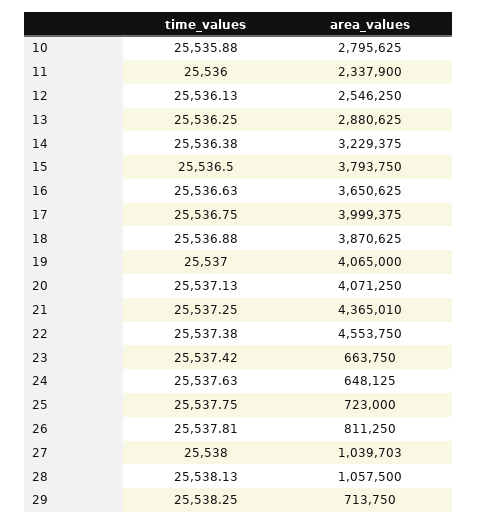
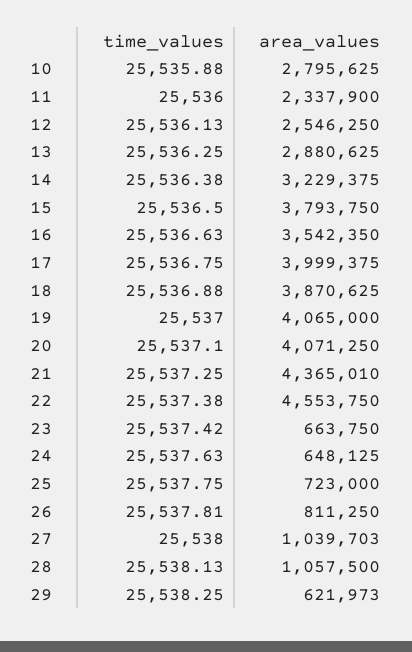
area_values, 16: 3650625 -> 3542350
time_values, 20: 25537.13 -> 25537.1
area_values, 29: 713750 -> 621973

